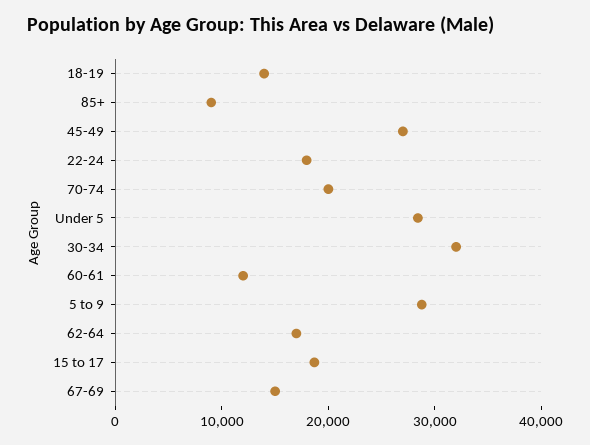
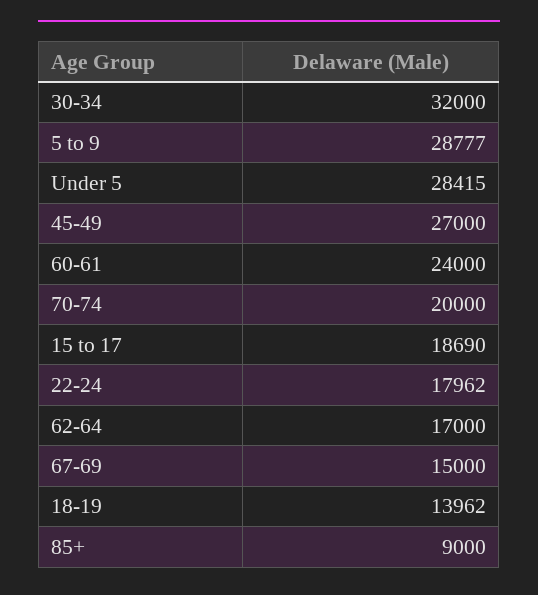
60-61: 12000 -> 24000

